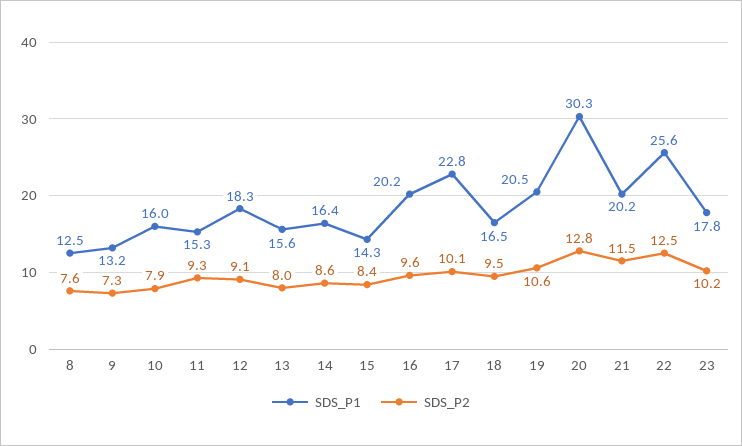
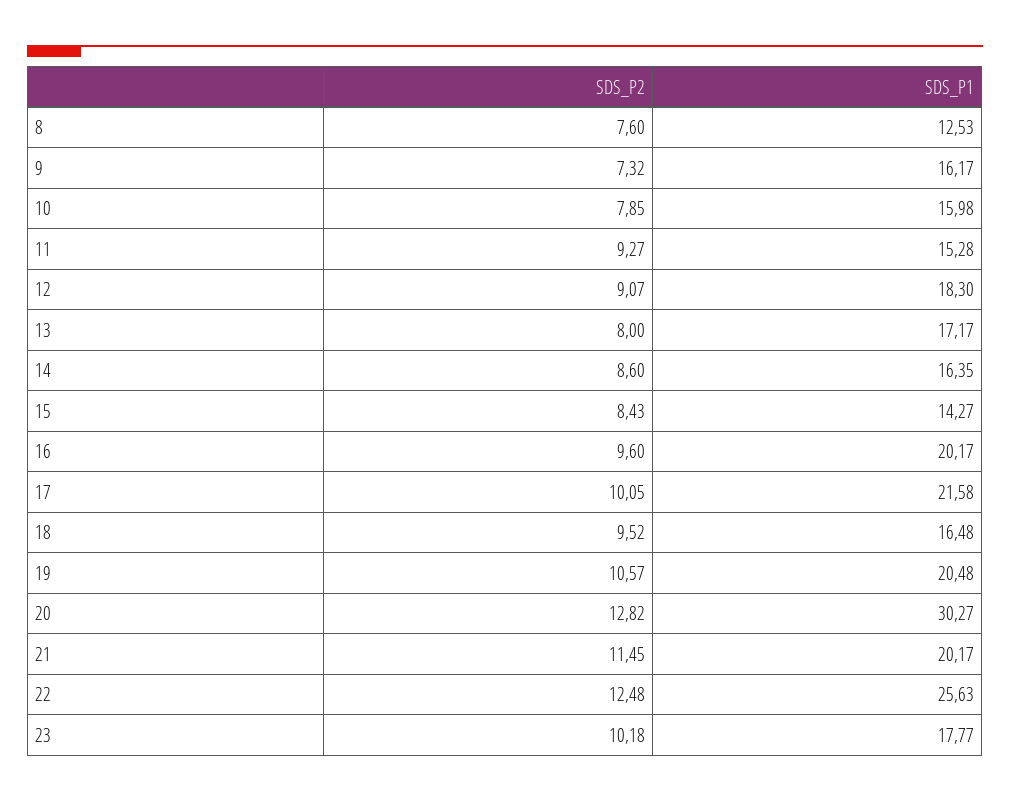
SDS_P1, 9: 13.2 -> 16.17
SDS_P1, 13: 15.6 -> 17.17
SDS_P1, 17: 22.8 -> 21.58

